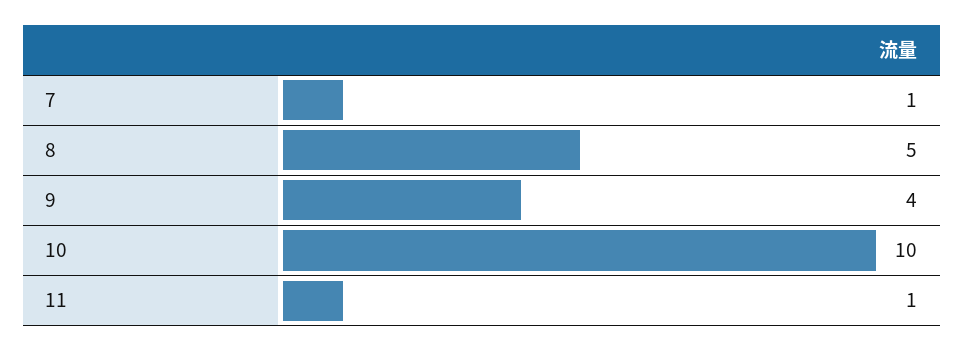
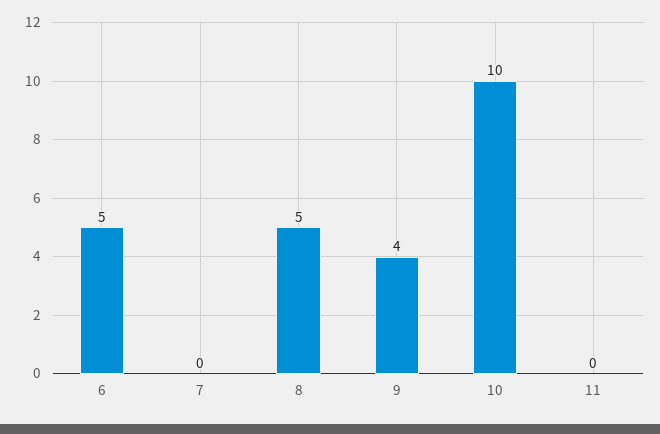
7: 1 -> 0
11: 1 -> 0
6: none -> 5

